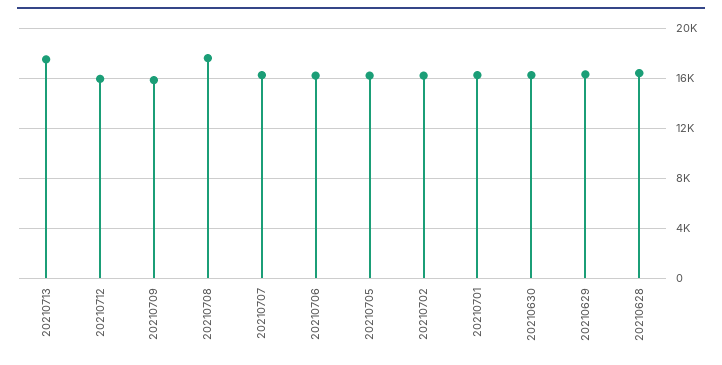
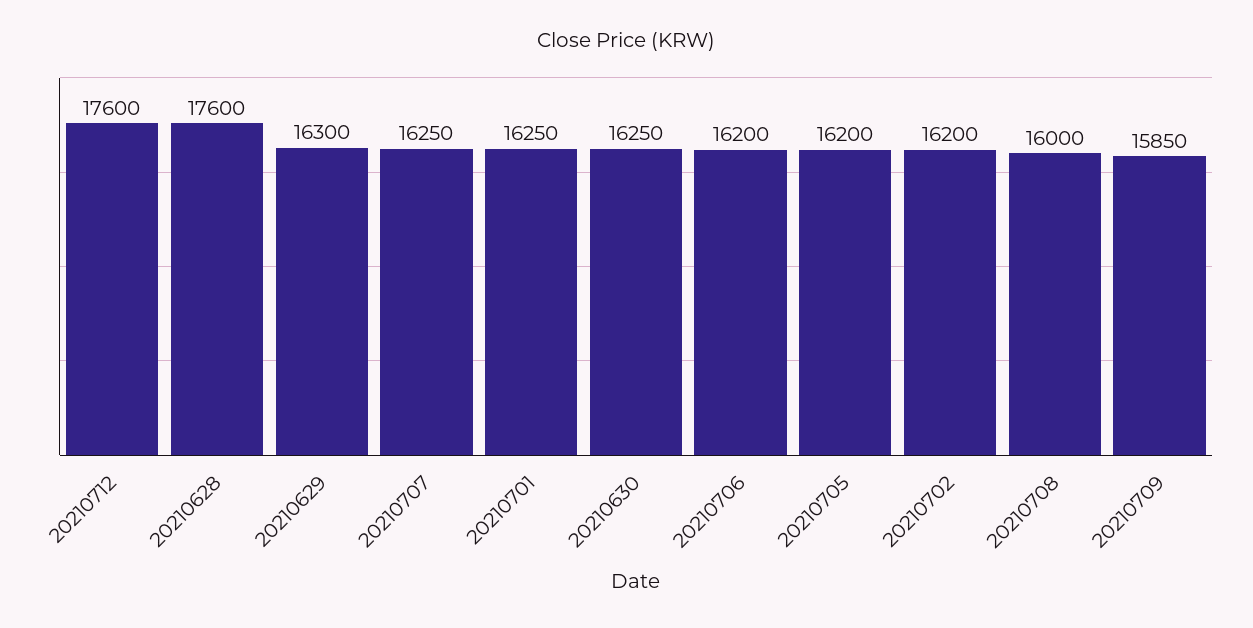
20210713: 17500 -> none
20210712: 16000 -> 17600
20210708: 17500 -> 16000
20210628: 16500 -> 17600

